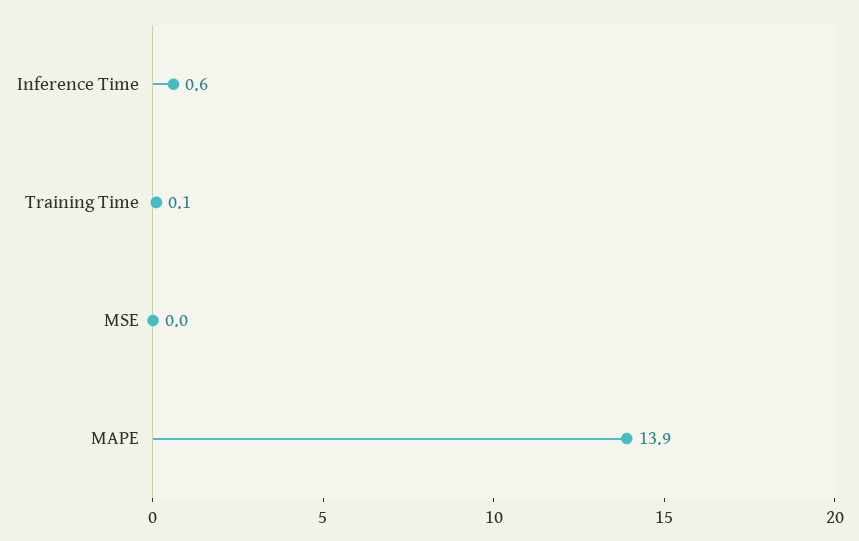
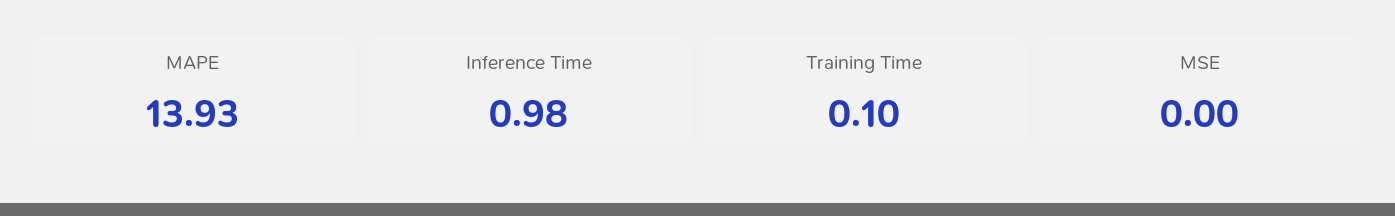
Inference Time: 0.6 -> 0.98

